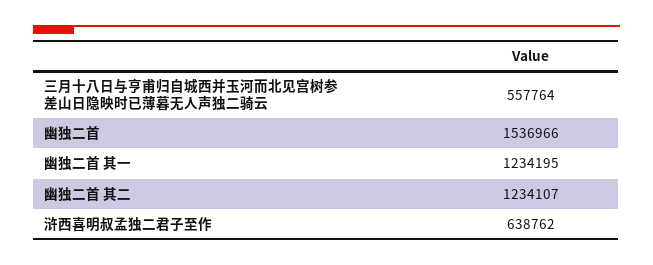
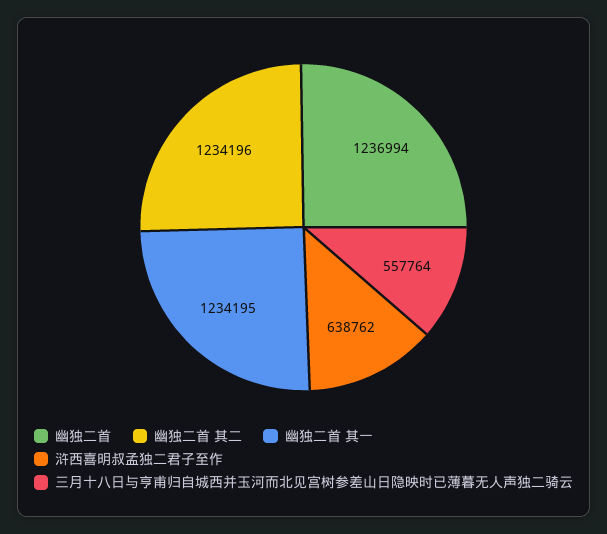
幽独二首: 1536966 -> 1236994
幽独二首 其二: 1234107 -> 1234196

